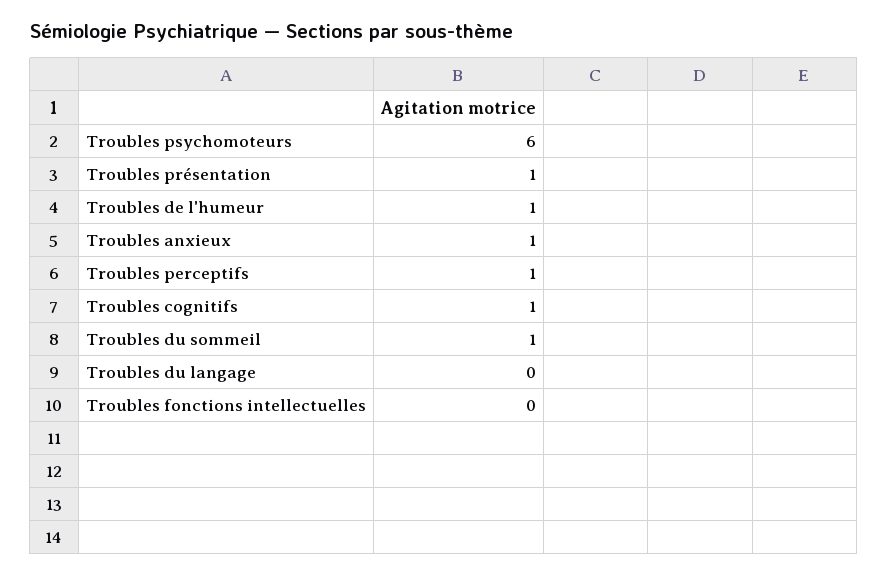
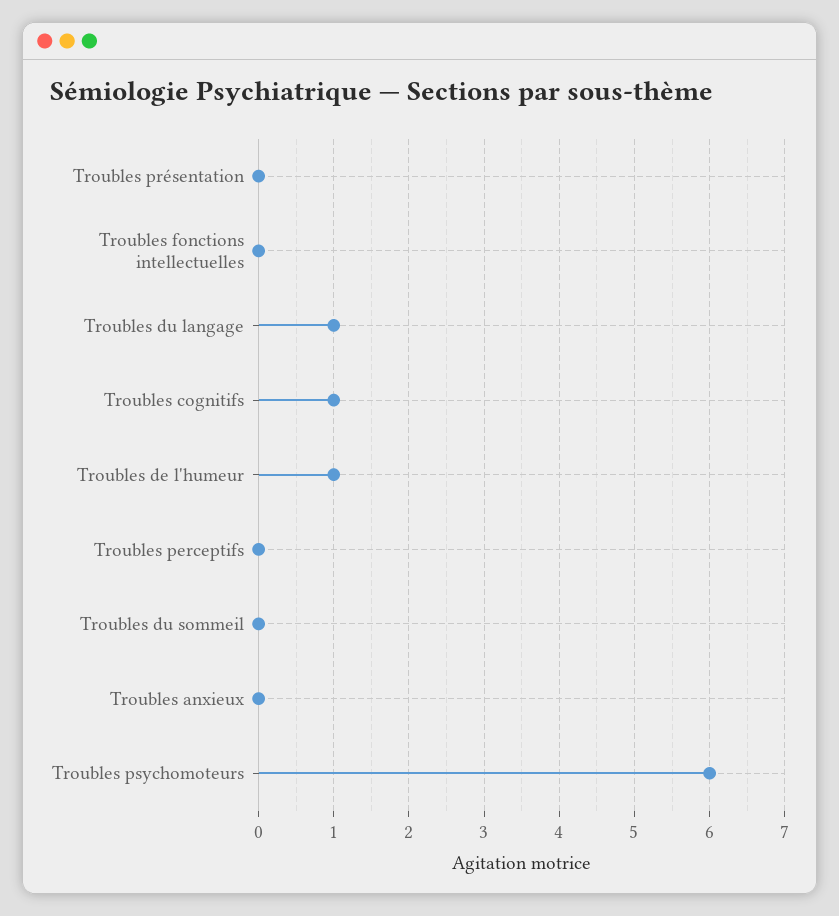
Troubles présentation: 1 -> 0
Troubles anxieux: 1 -> 0
Troubles perceptifs: 1 -> 0
Troubles du sommeil: 1 -> 0
Troubles du langage: 0 -> 1

